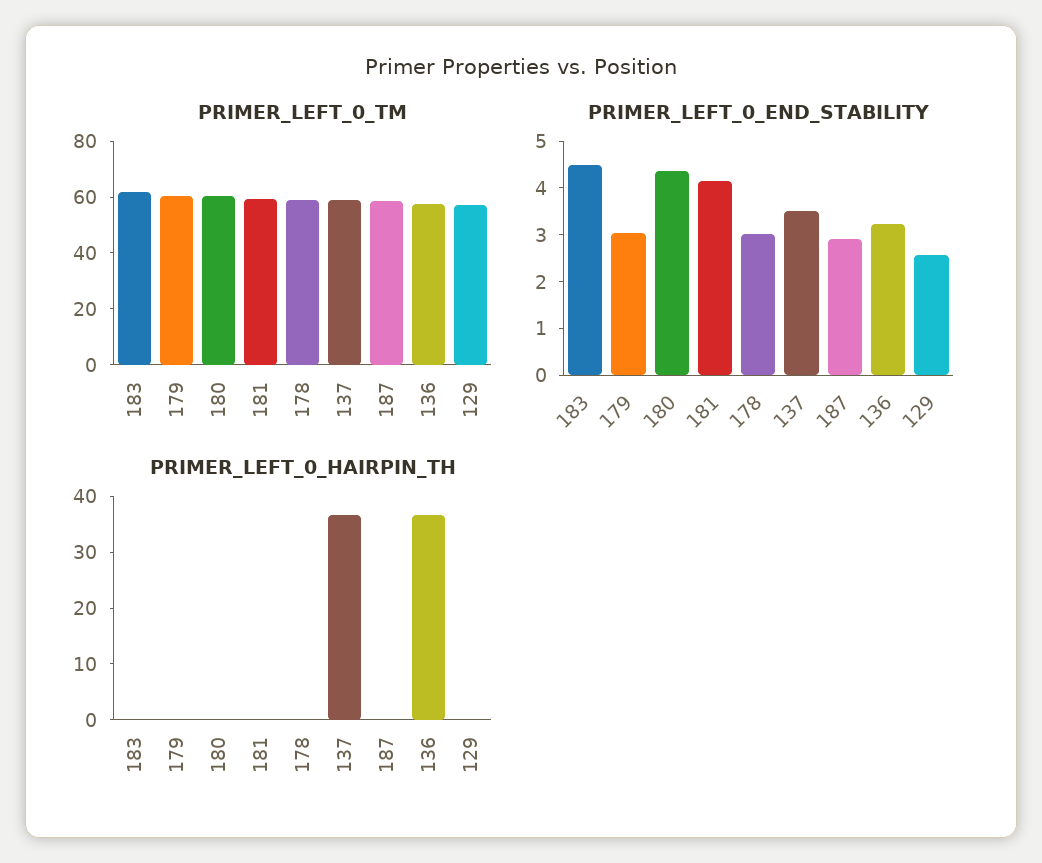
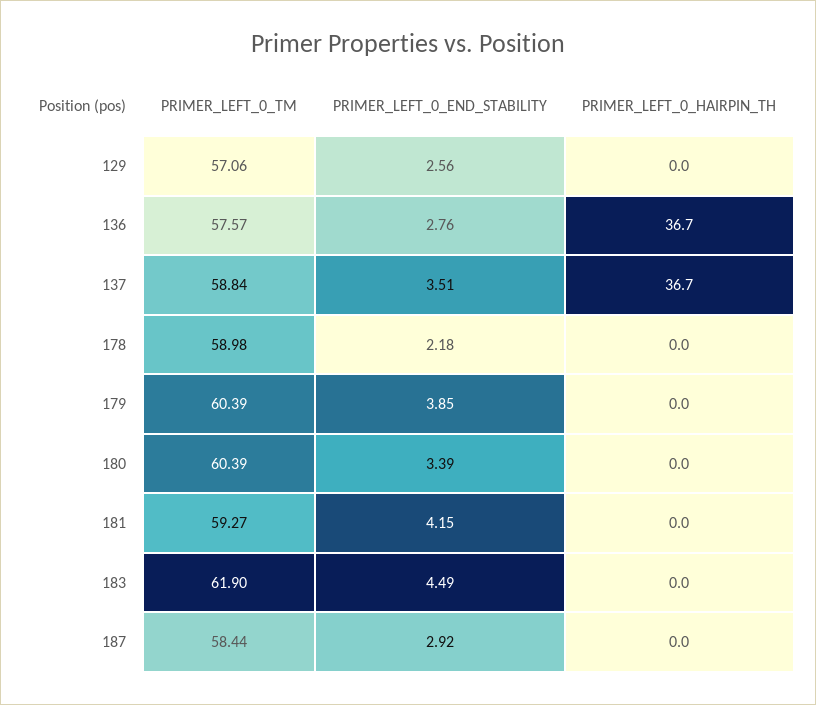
PRIMER_LEFT_0_END_STABILITY, 179: 3 -> 3.85
PRIMER_LEFT_0_END_STABILITY, 180: 4.4 -> 3.39
PRIMER_LEFT_0_END_STABILITY, 178: 3 -> 2.18
PRIMER_LEFT_0_END_STABILITY, 136: 3.2 -> 2.76

